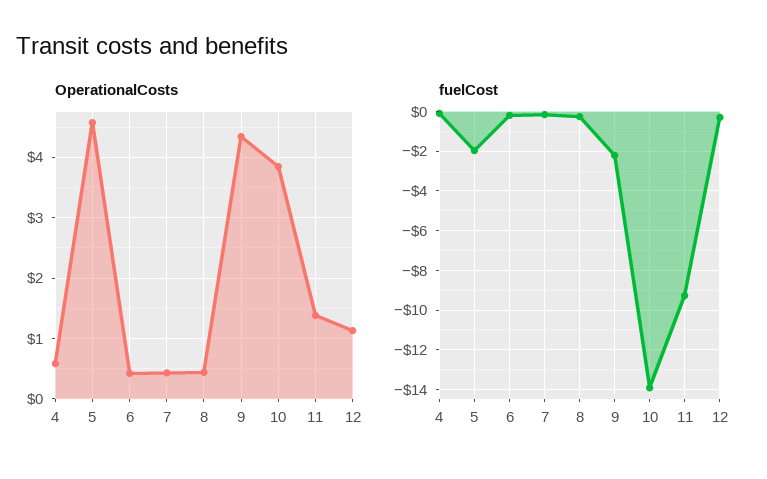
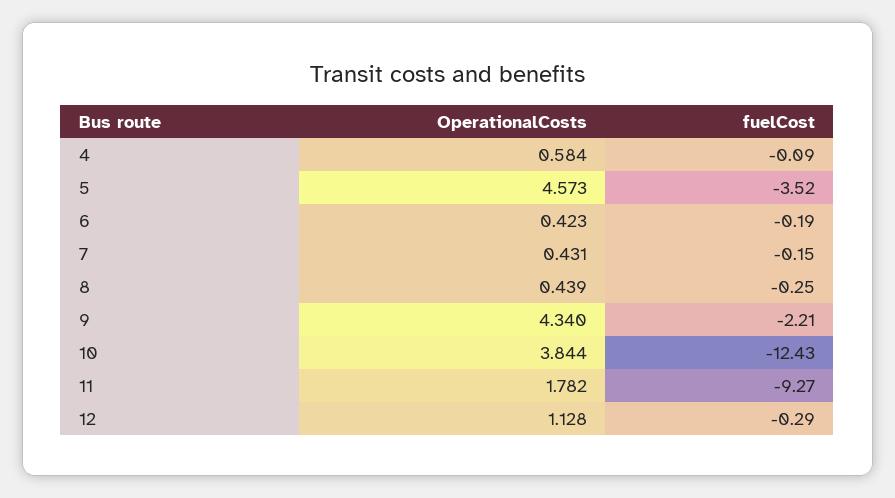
OperationalCosts, 11: 1.4 -> 1.782
fuelCost, 5: -2 -> -3.52
fuelCost, 10: -14 -> -12.43

